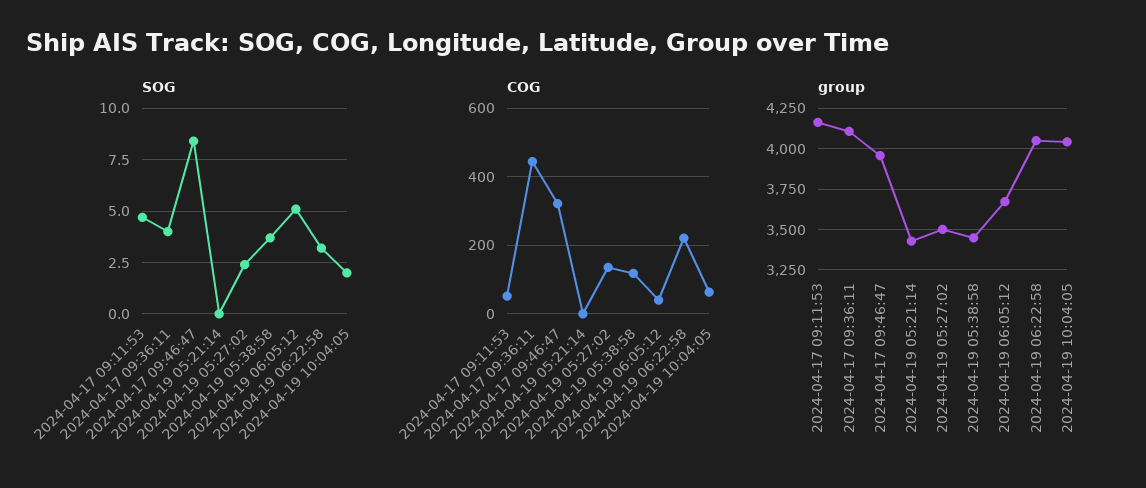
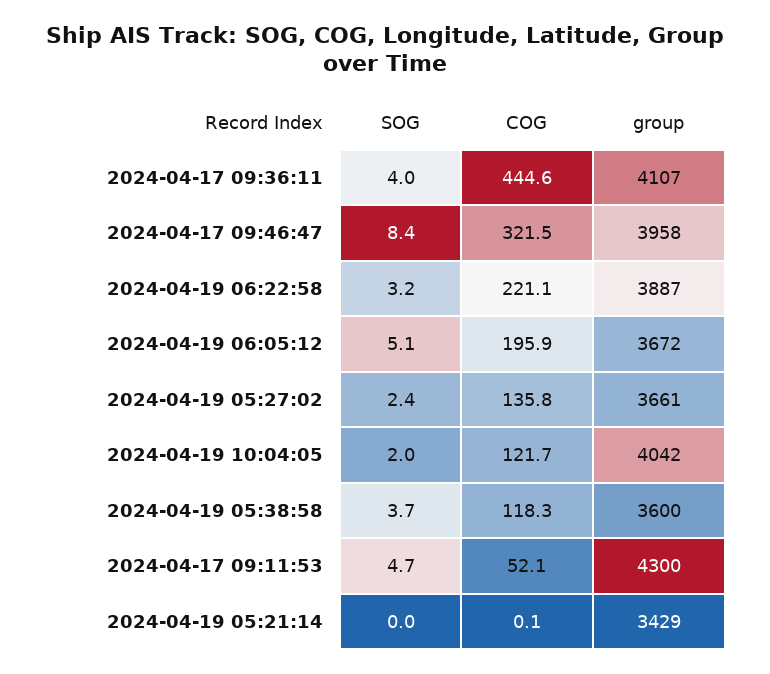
COG, 2024-04-19 06:05:12: 40 -> 195.9
COG, 2024-04-19 10:04:05: 60 -> 121.7
group, 2024-04-17 09:11:53: 4150 -> 4300
group, 2024-04-19 05:27:02: 3500 -> 3661
group, 2024-04-19 05:38:58: 3450 -> 3600
group, 2024-04-19 06:22:58: 4050 -> 3887

